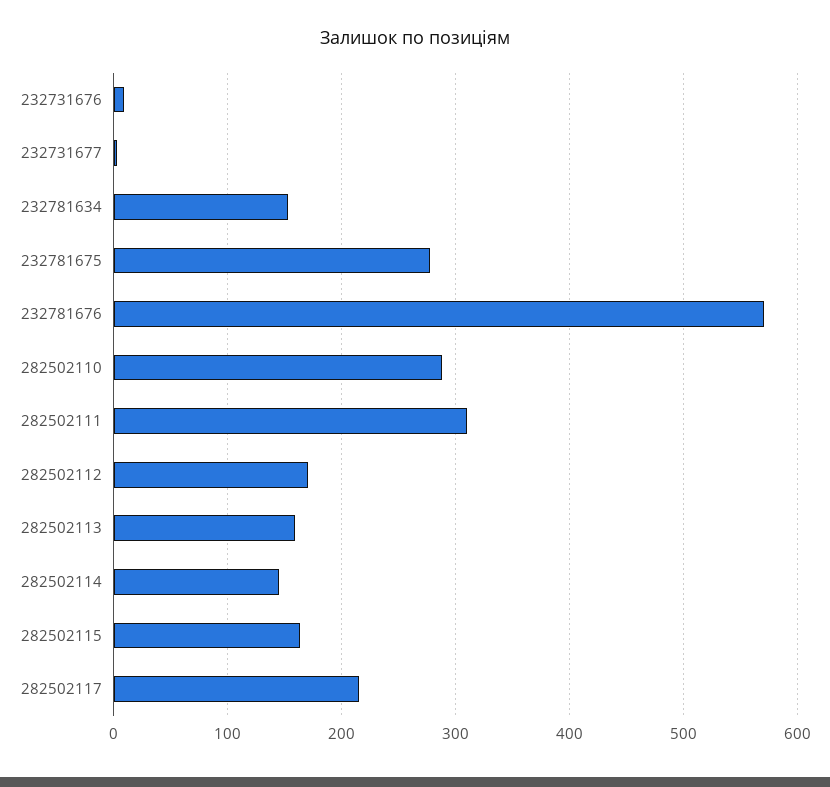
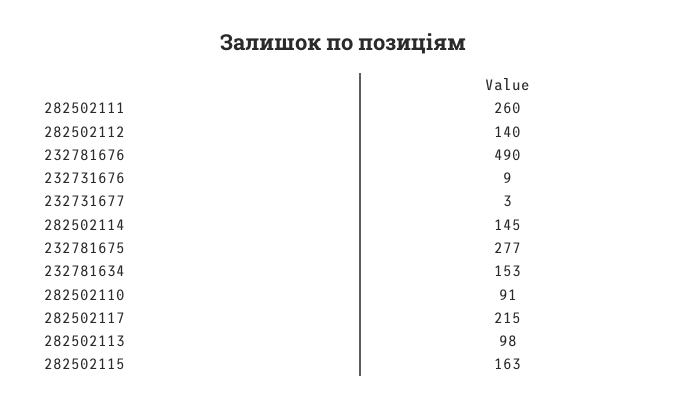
232781676: 570 -> 490
282502110: 290 -> 91
282502111: 310 -> 260
282502112: 170 -> 140
282502113: 160 -> 98

